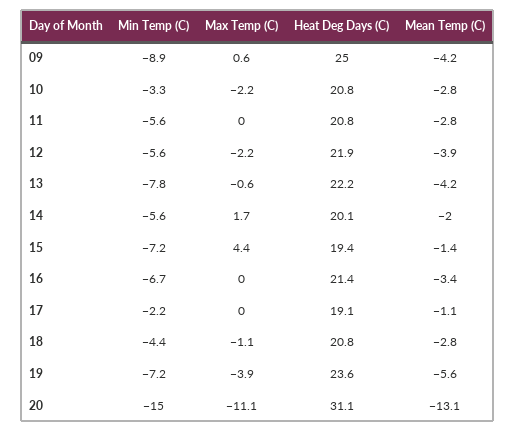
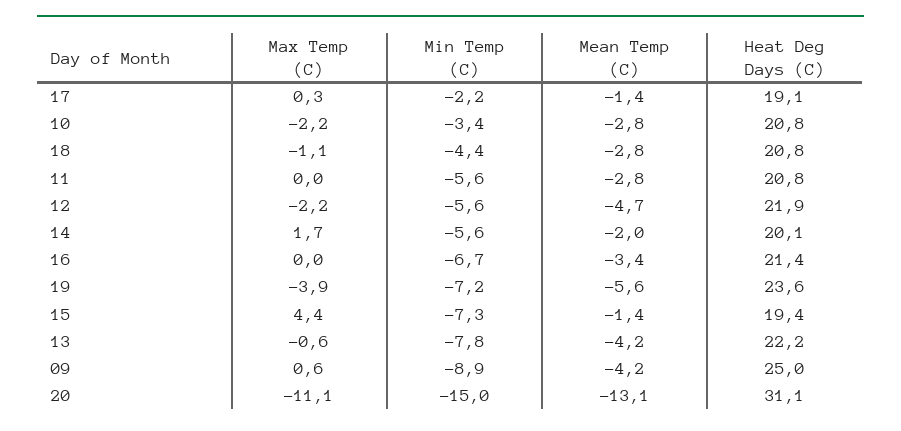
Min Temp (C), 10: -3.3 -> -3.4
Mean Temp (C), 12: -3.9 -> -4.7
Min Temp (C), 15: -7.2 -> -7.3
Max Temp (C), 17: 0 -> 0.3
Mean Temp (C), 17: -1.1 -> -1.4

